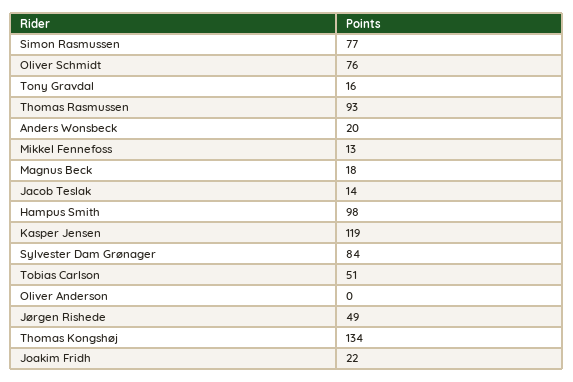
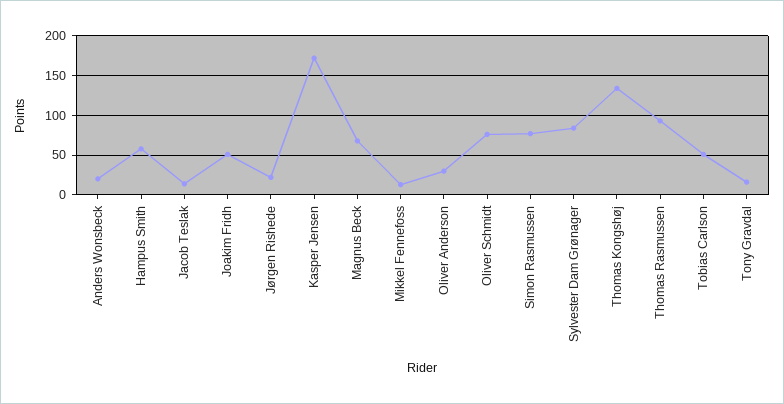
Magnus Beck: 18 -> 70
Hampus Smith: 98 -> 60
Kasper Jensen: 119 -> 170
Oliver Anderson: 0 -> 30
Jørgen Rishede: 49 -> 20
Joakim Fridh: 22 -> 50

